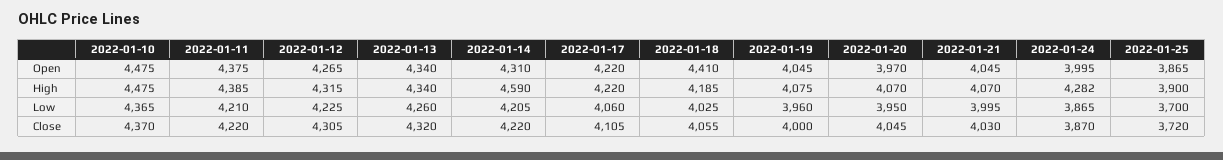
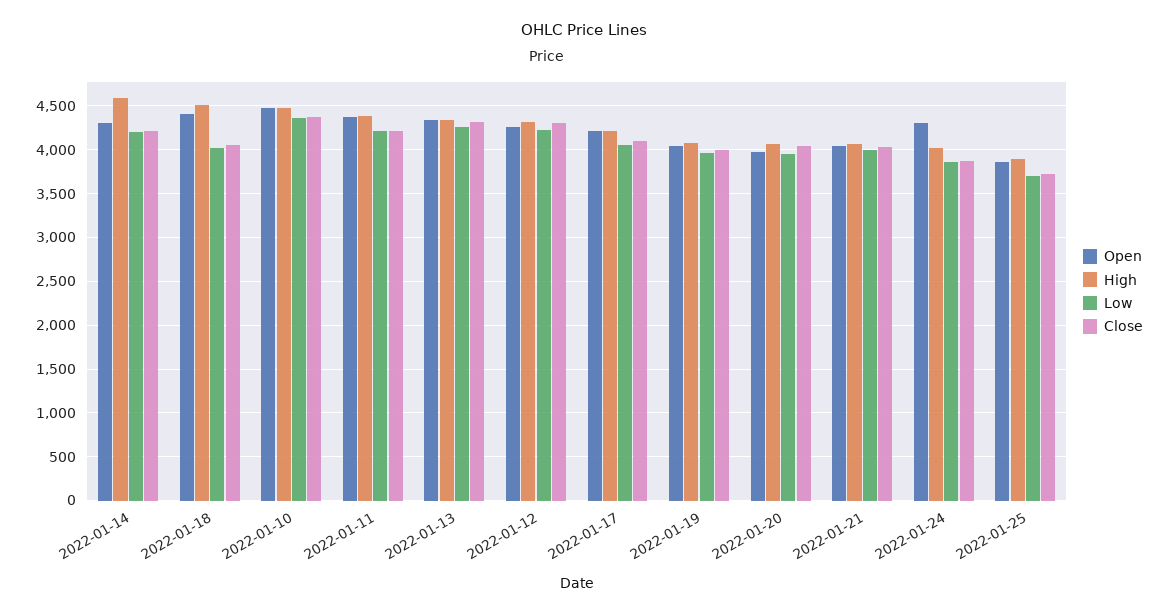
Open, 2022-01-24: 3995 -> 4300
High, 2022-01-18: 4185 -> 4500
High, 2022-01-24: 4282 -> 4000

